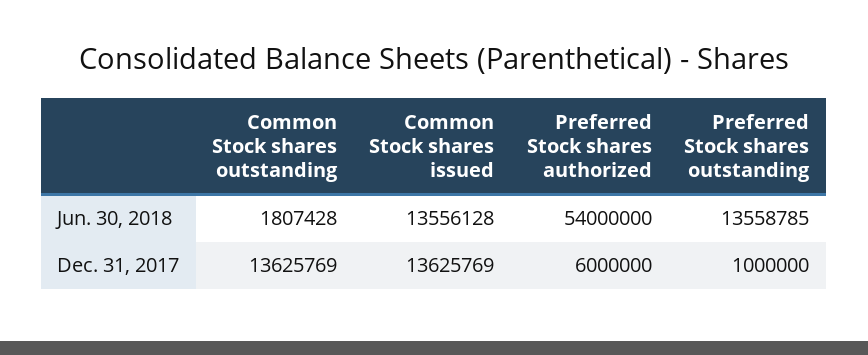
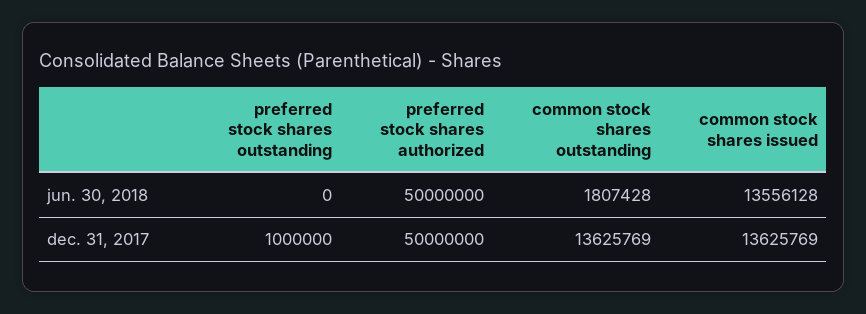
Preferred Stock shares authorized, Jun. 30, 2018: 54000000 -> 50000000
Preferred Stock shares outstanding, Jun. 30, 2018: 13558785 -> 0
Preferred Stock shares authorized, Dec. 31, 2017: 6000000 -> 50000000

